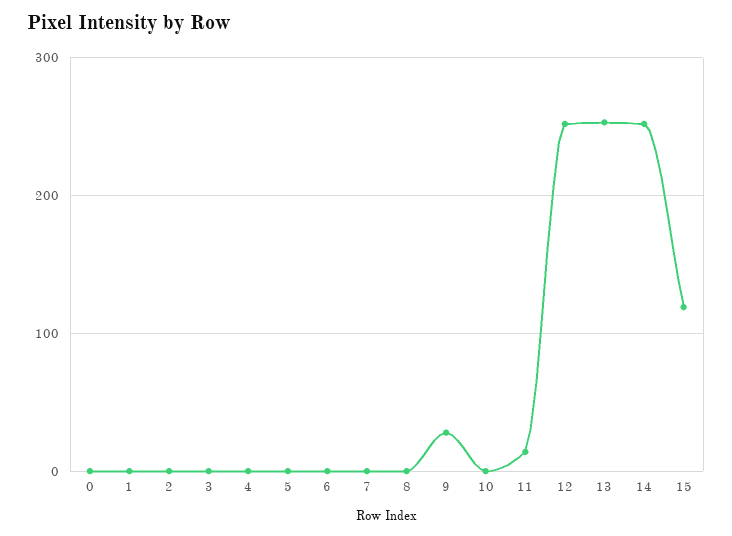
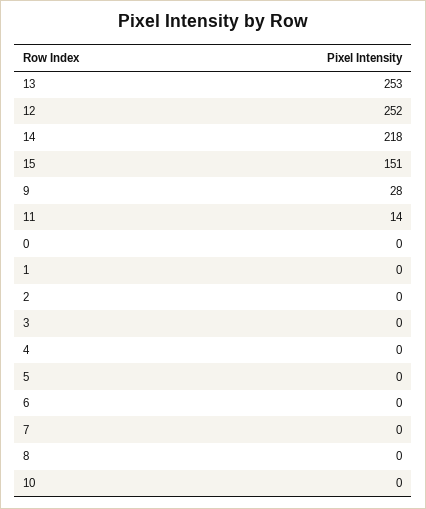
14: 250 -> 218
15: 120 -> 151

